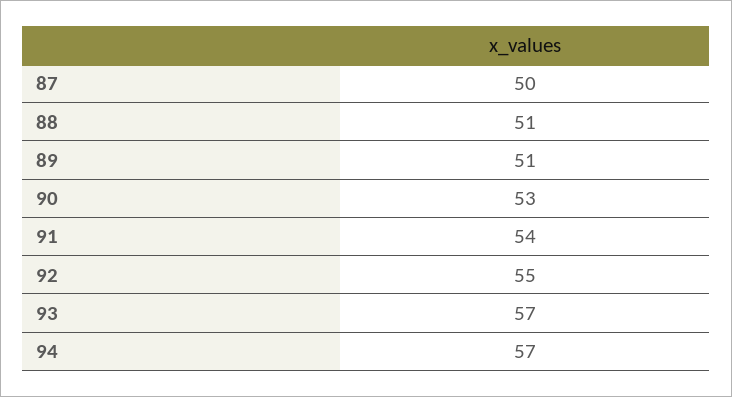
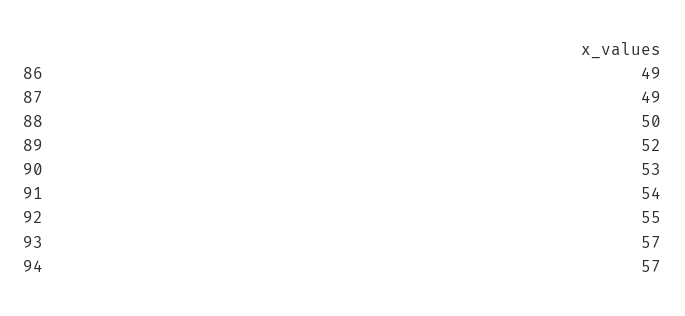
87: 50 -> 49
88: 51 -> 50
89: 51 -> 52
86: none -> 49

